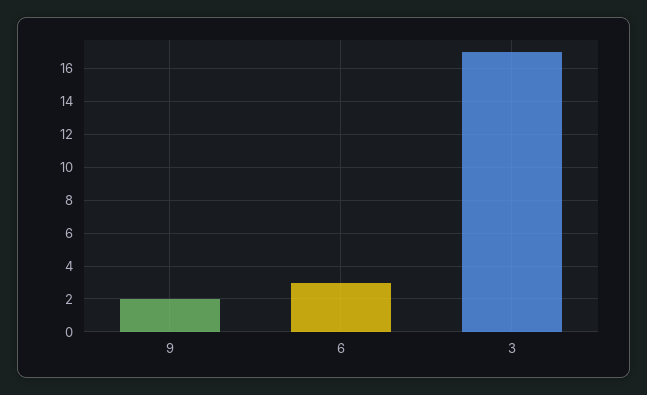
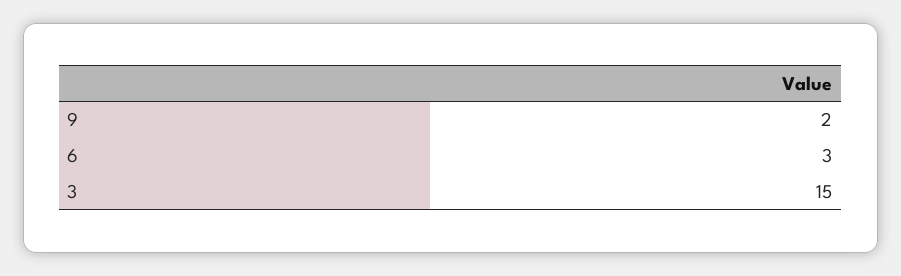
3: 17 -> 15

